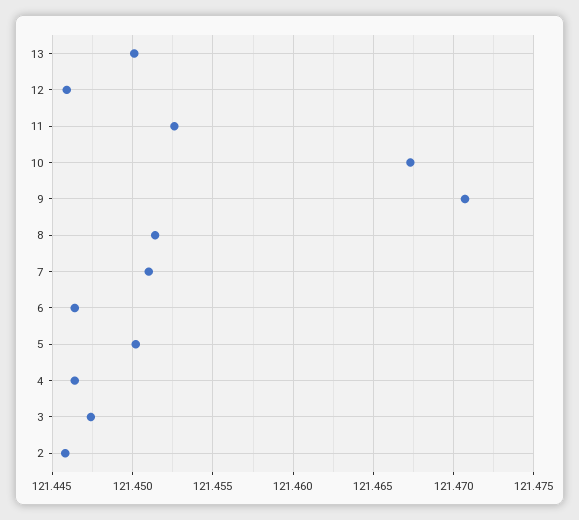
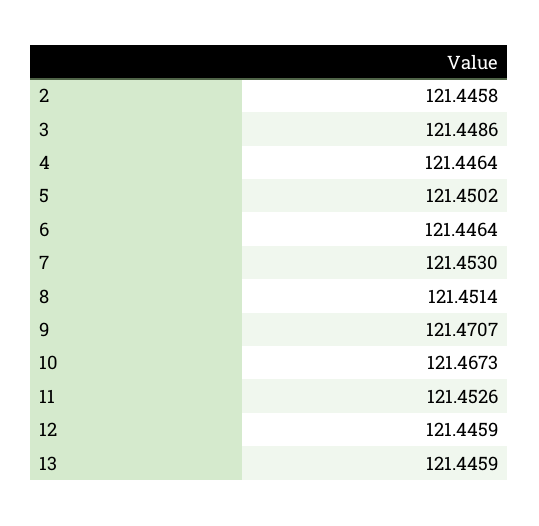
13: 121.45 -> 121.4459
7: 121.451 -> 121.453
3: 121.4475 -> 121.4486

